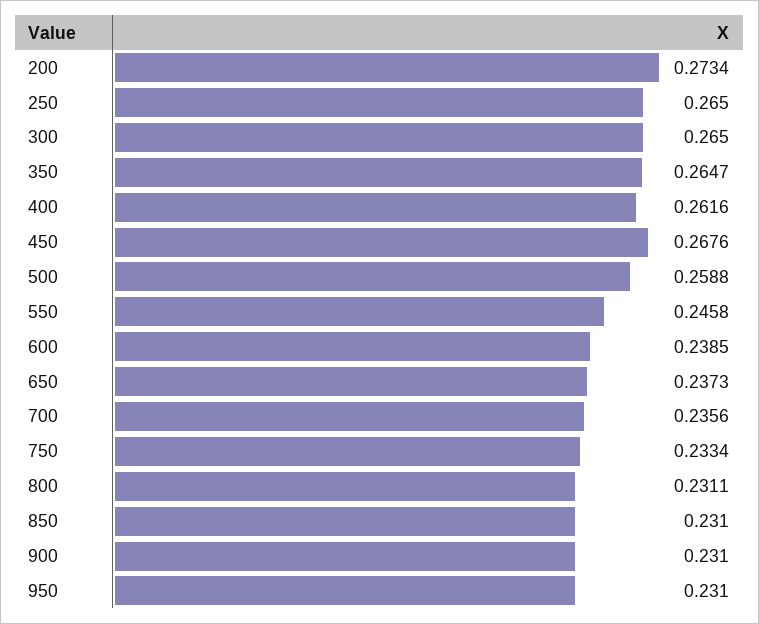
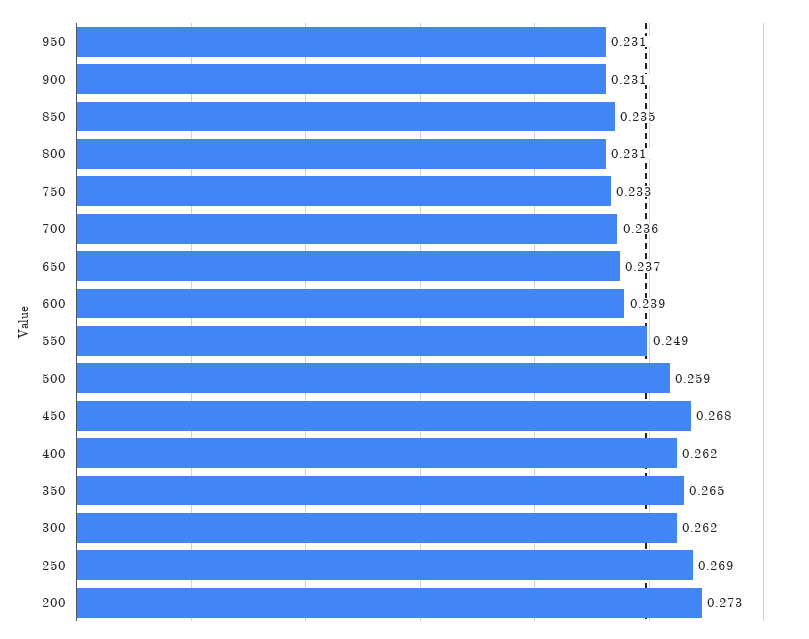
250: 0.265 -> 0.269
300: 0.265 -> 0.262
550: 0.2458 -> 0.249
850: 0.231 -> 0.235

